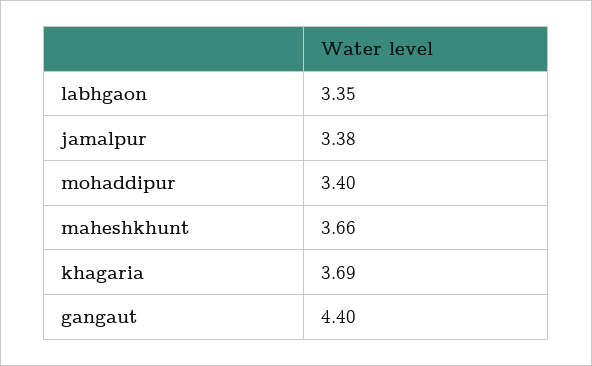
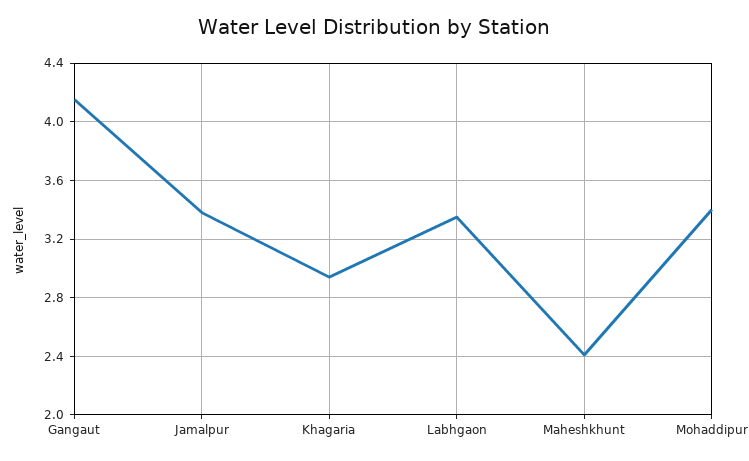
maheshkhunt: 3.66 -> 2.4
khagaria: 3.69 -> 2.95
gangaut: 4.4 -> 4.15

